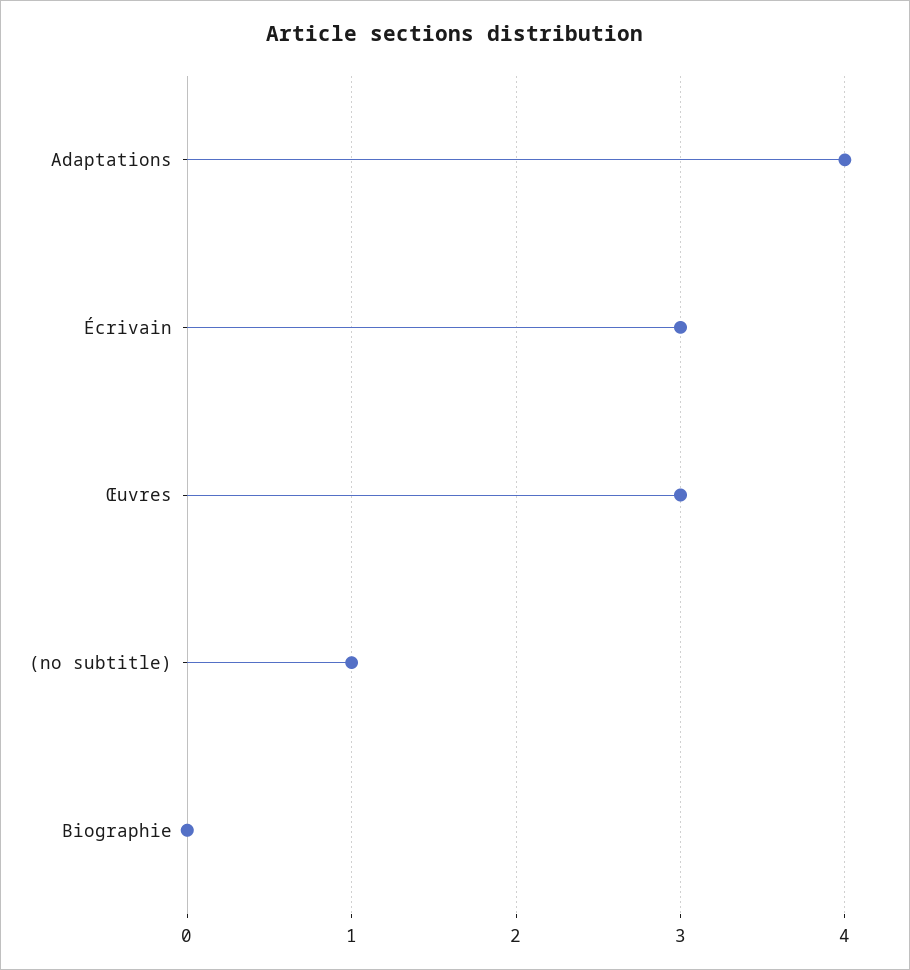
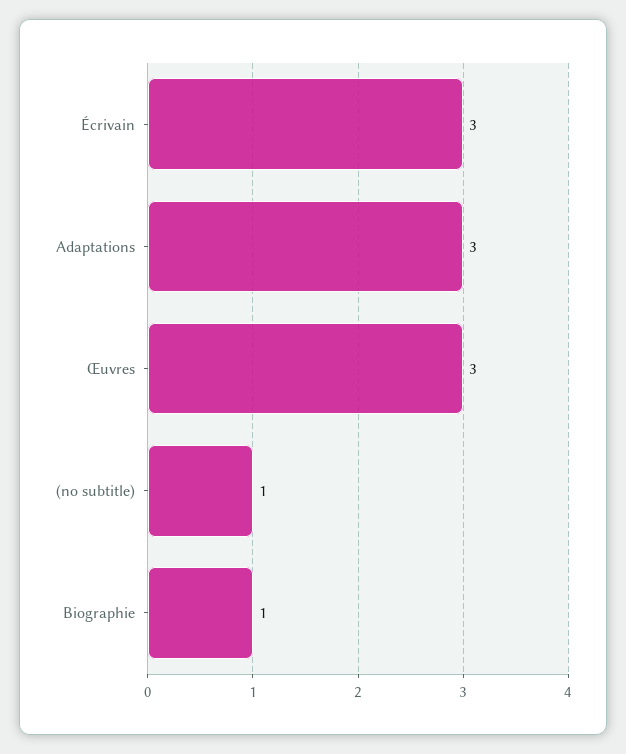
Adaptations: 4 -> 3
Biographie: 0 -> 1

